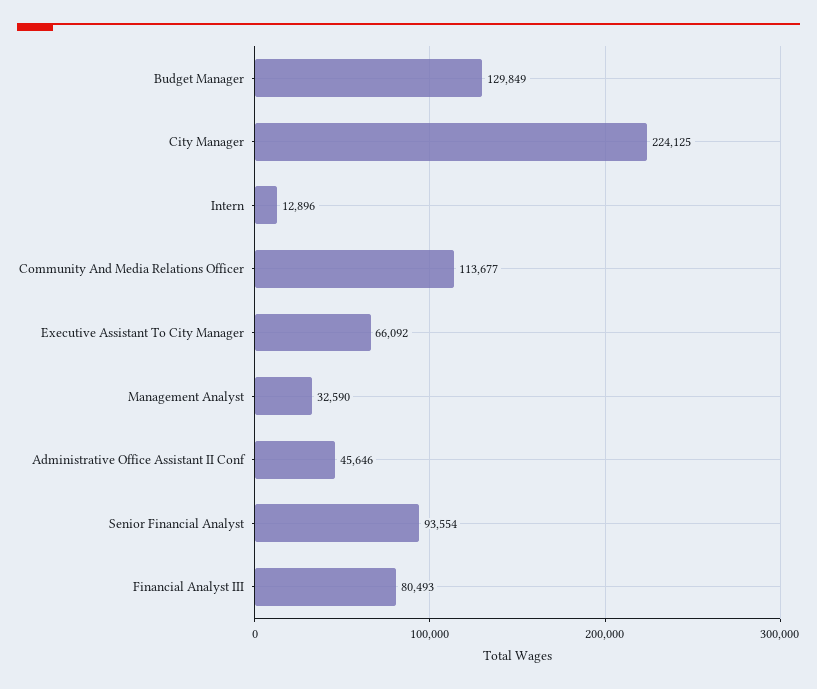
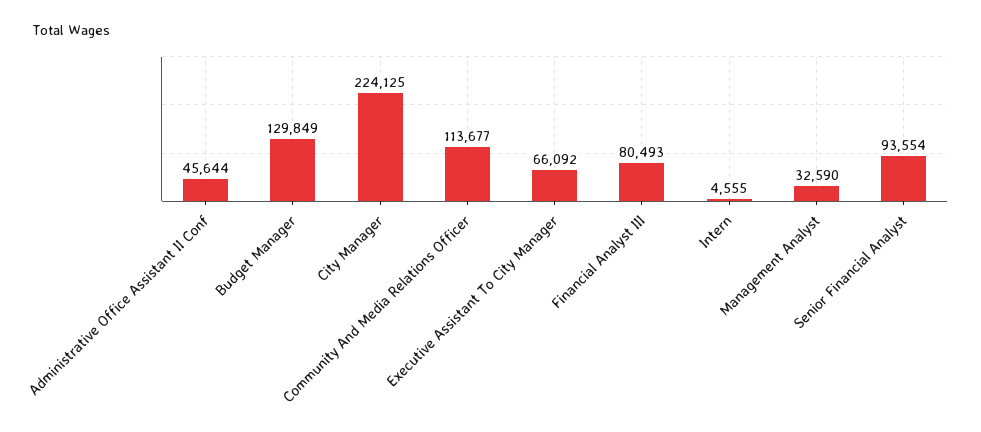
Intern: 12896 -> 4555
Administrative Office Assistant II Conf: 45646 -> 45644

